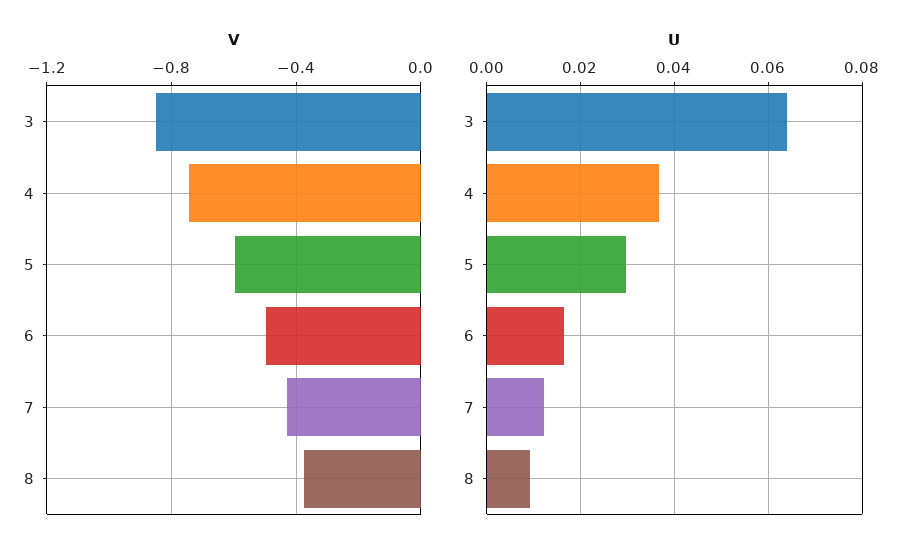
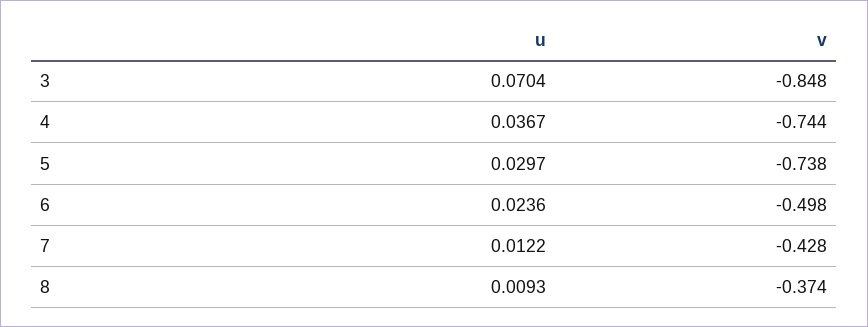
V, 5: -0.6 -> -0.738
U, 3: 0.064 -> 0.0704
U, 6: 0.016 -> 0.0236

